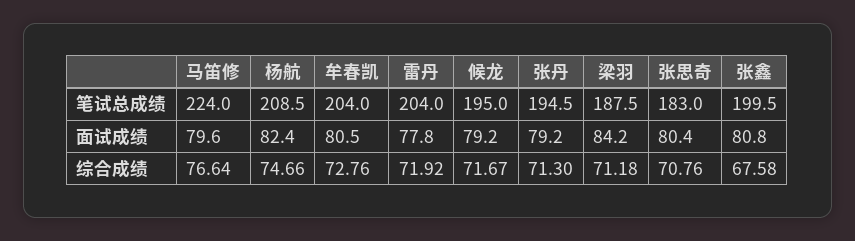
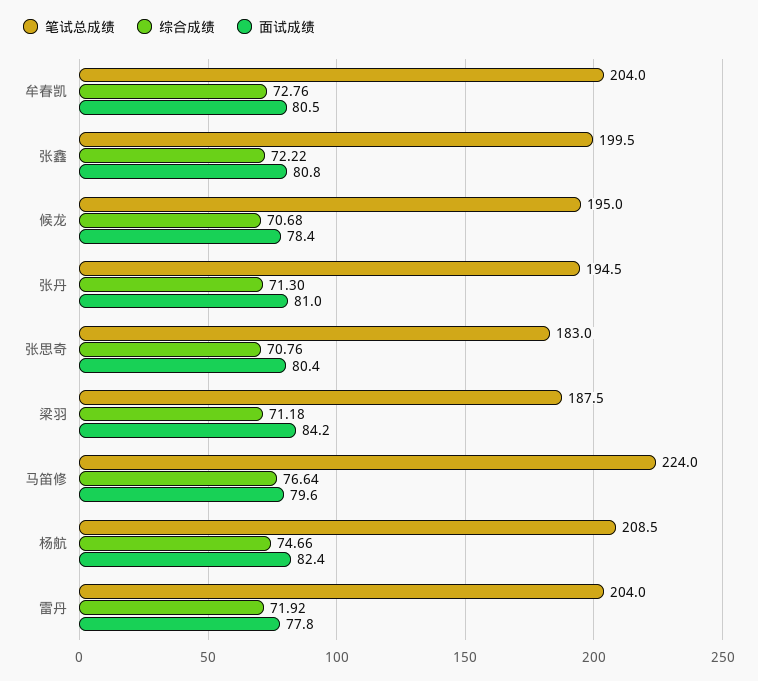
面试成绩, 候龙: 79.2 -> 78.4
面试成绩, 张丹: 79.2 -> 81
综合成绩, 候龙: 71.67 -> 70.68
综合成绩, 张鑫: 67.58 -> 72.22

